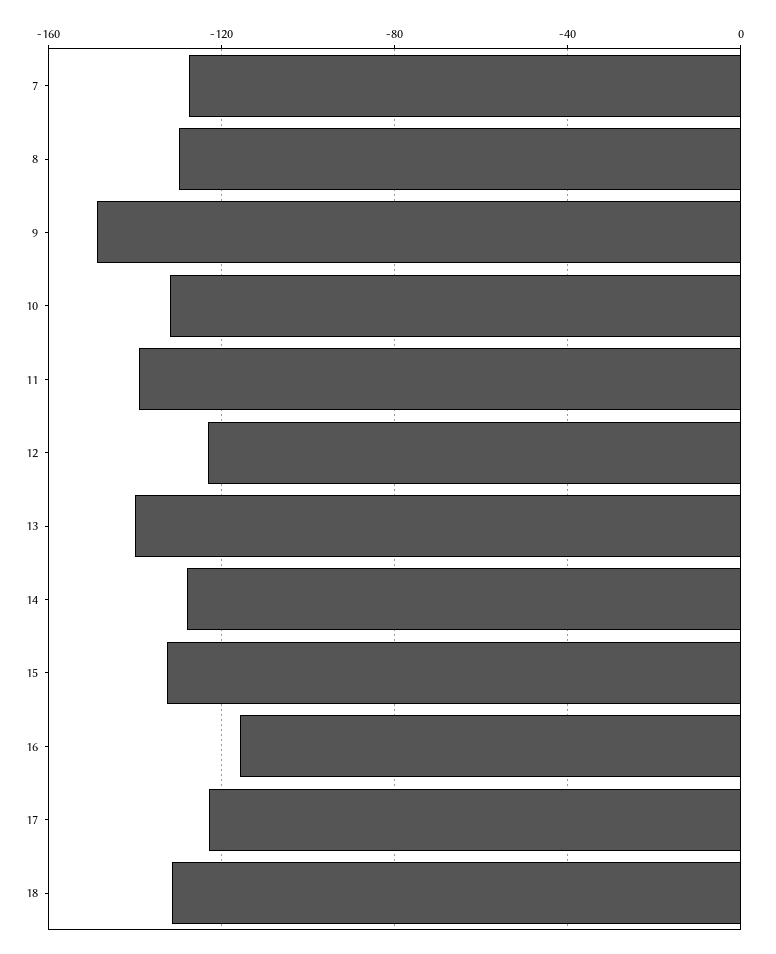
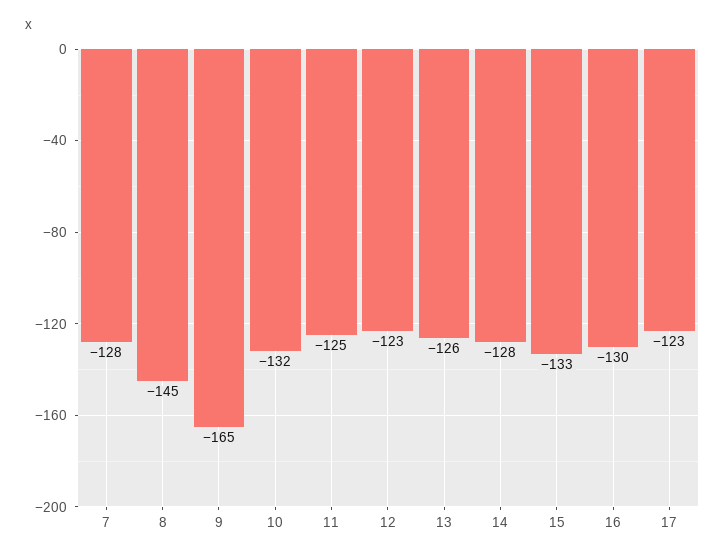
8: -130 -> -145
9: -150 -> -165
11: -140 -> -125
13: -140 -> -126
16: -115 -> -130
18: -130 -> none

